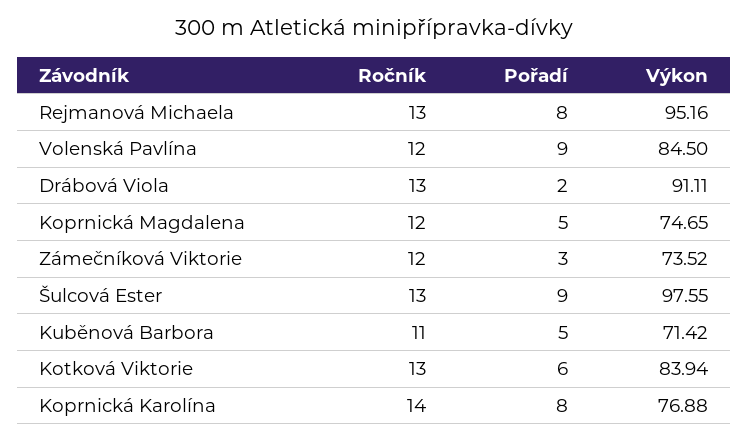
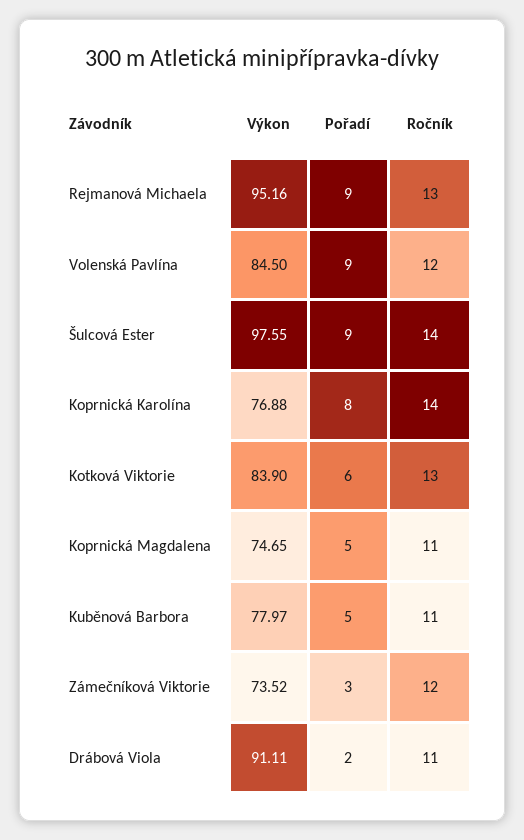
Pořadí, Rejmanová Michaela: 8 -> 9
Ročník, Drábová Viola: 13 -> 11
Ročník, Koprnická Magdalena: 12 -> 11
Ročník, Šulcová Ester: 13 -> 14
Výkon, Kuběnová Barbora: 71.42 -> 77.97
Výkon, Kotková Viktorie: 83.94 -> 83.9

